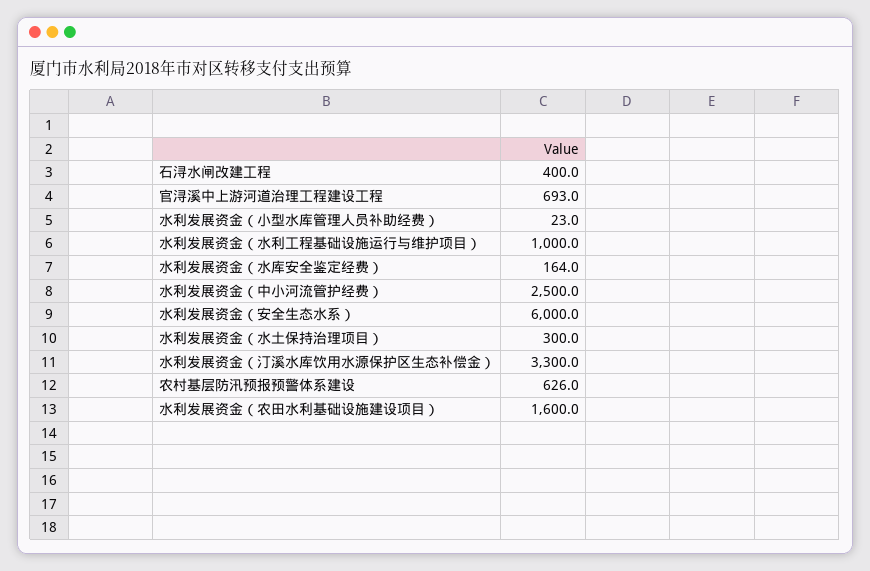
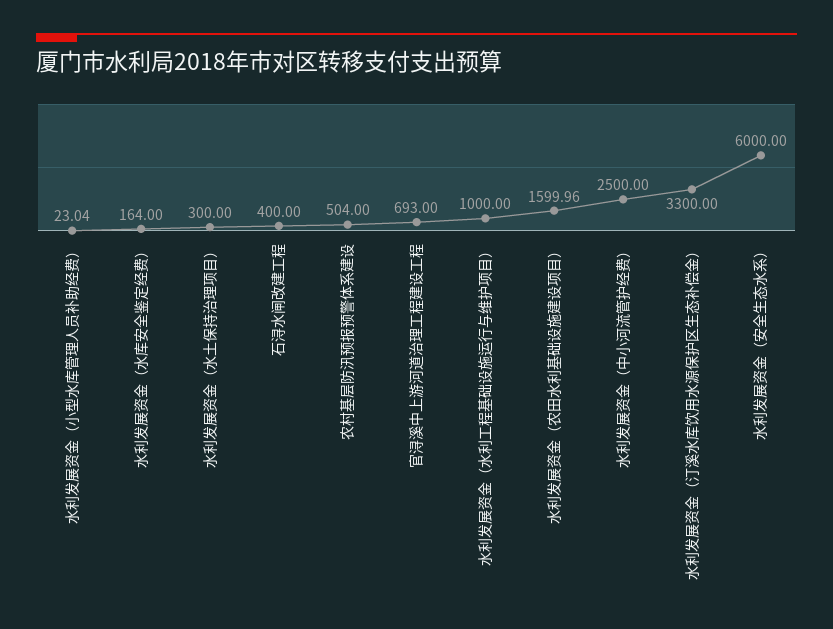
农村基层防汛预报预警体系建设: 626 -> 504

